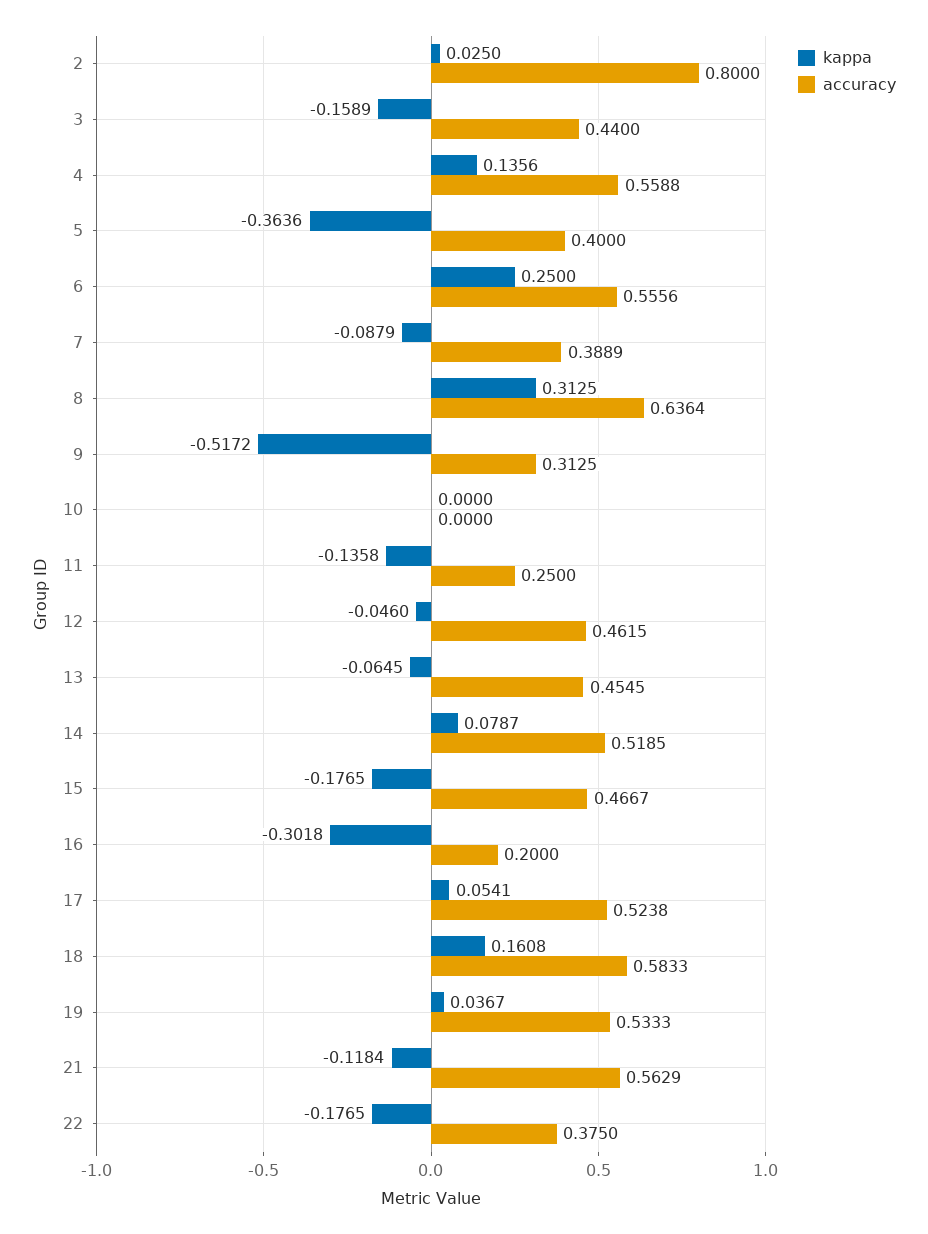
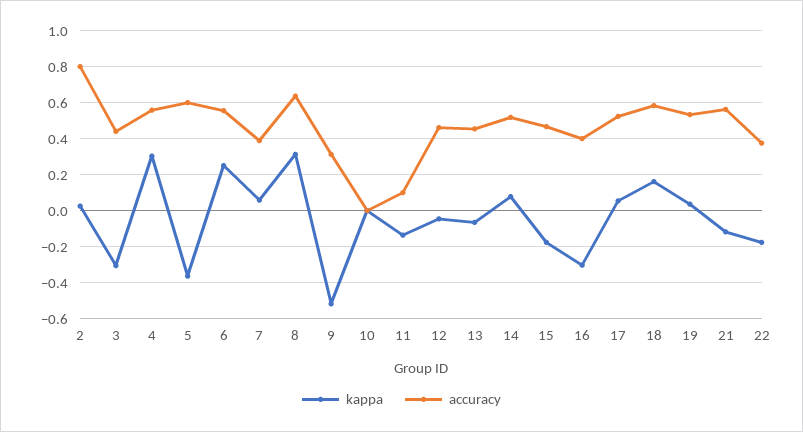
kappa, 3: -0.1589 -> -0.3
kappa, 4: 0.1356 -> 0.3
accuracy, 5: 0.4 -> 0.6
kappa, 7: -0.0879 -> 0.05
accuracy, 11: 0.25 -> 0.1
accuracy, 16: 0.2 -> 0.4

